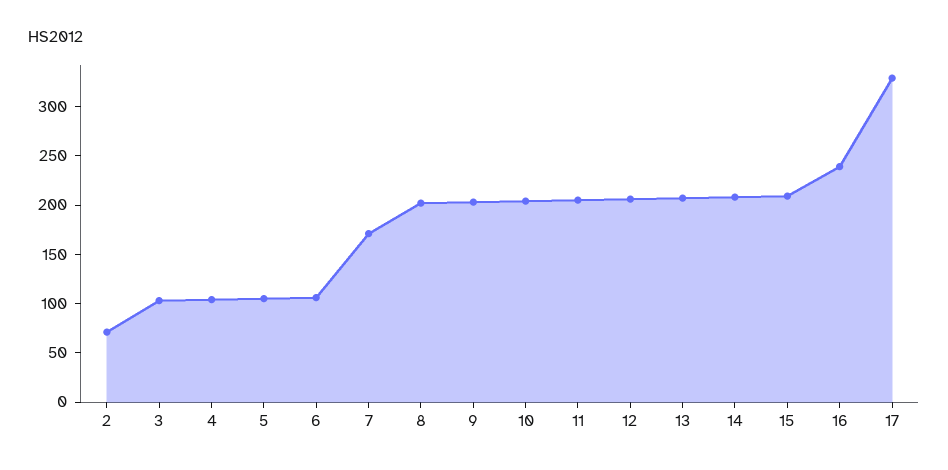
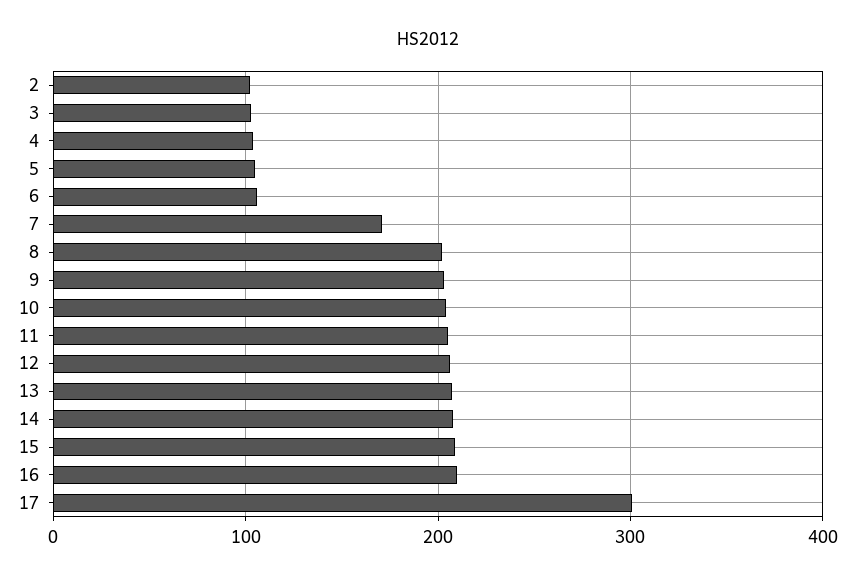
2: 70 -> 100
16: 240 -> 210
17: 330 -> 300

